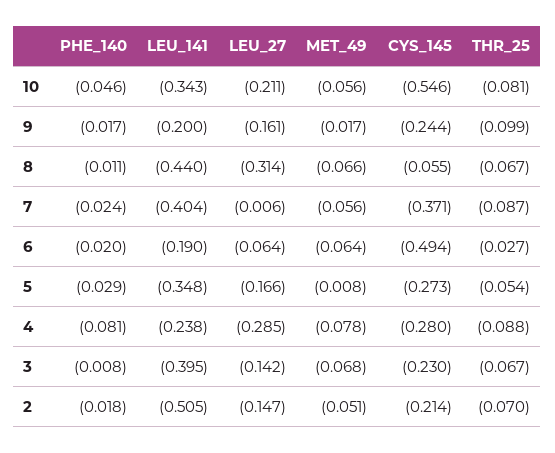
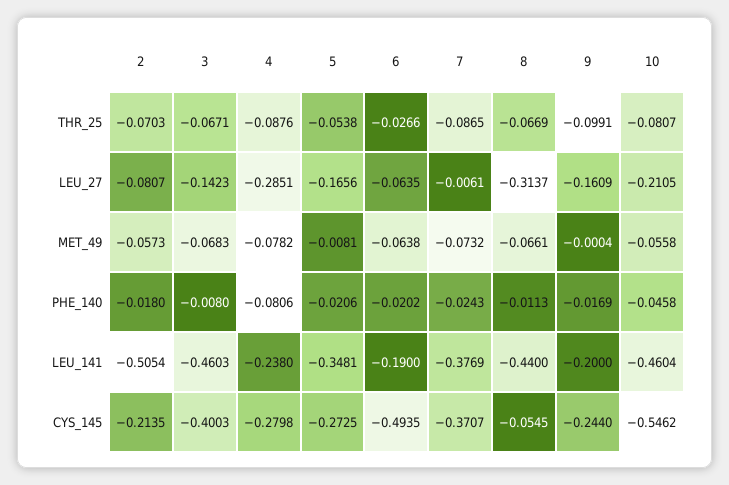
LEU_141, 10: -0.343 -> -0.4604
MET_49, 9: -0.017 -> -0.0004
LEU_141, 7: -0.404 -> -0.3769
MET_49, 7: -0.056 -> -0.0732
PHE_140, 5: -0.029 -> -0.0206
LEU_141, 3: -0.395 -> -0.4603
CYS_145, 3: -0.23 -> -0.4003
LEU_27, 2: -0.147 -> -0.0807
MET_49, 2: -0.051 -> -0.0573

